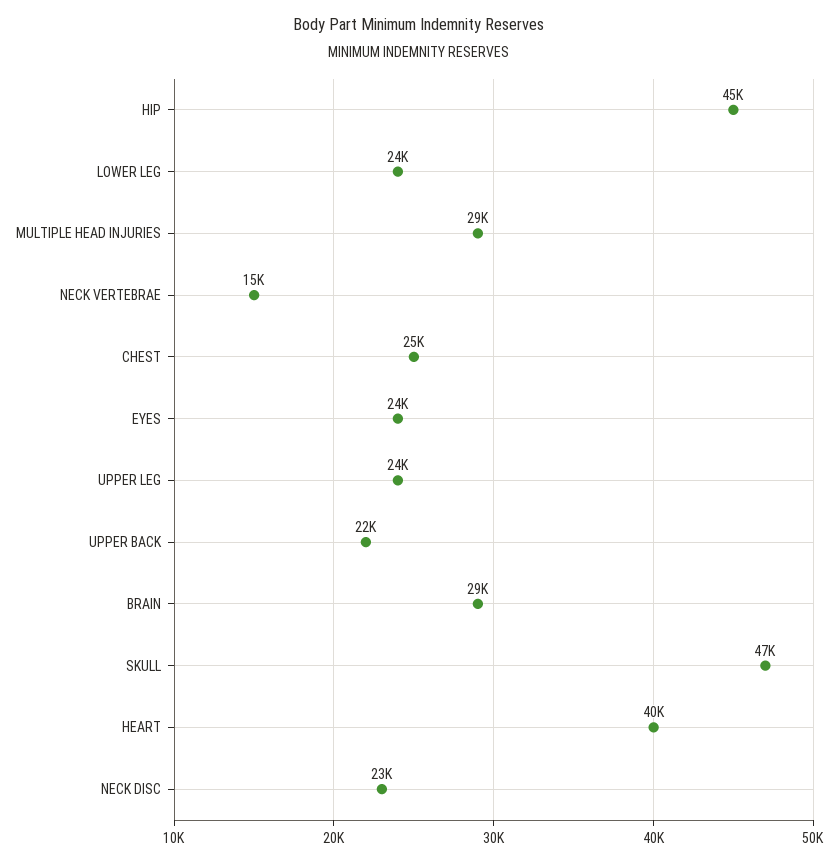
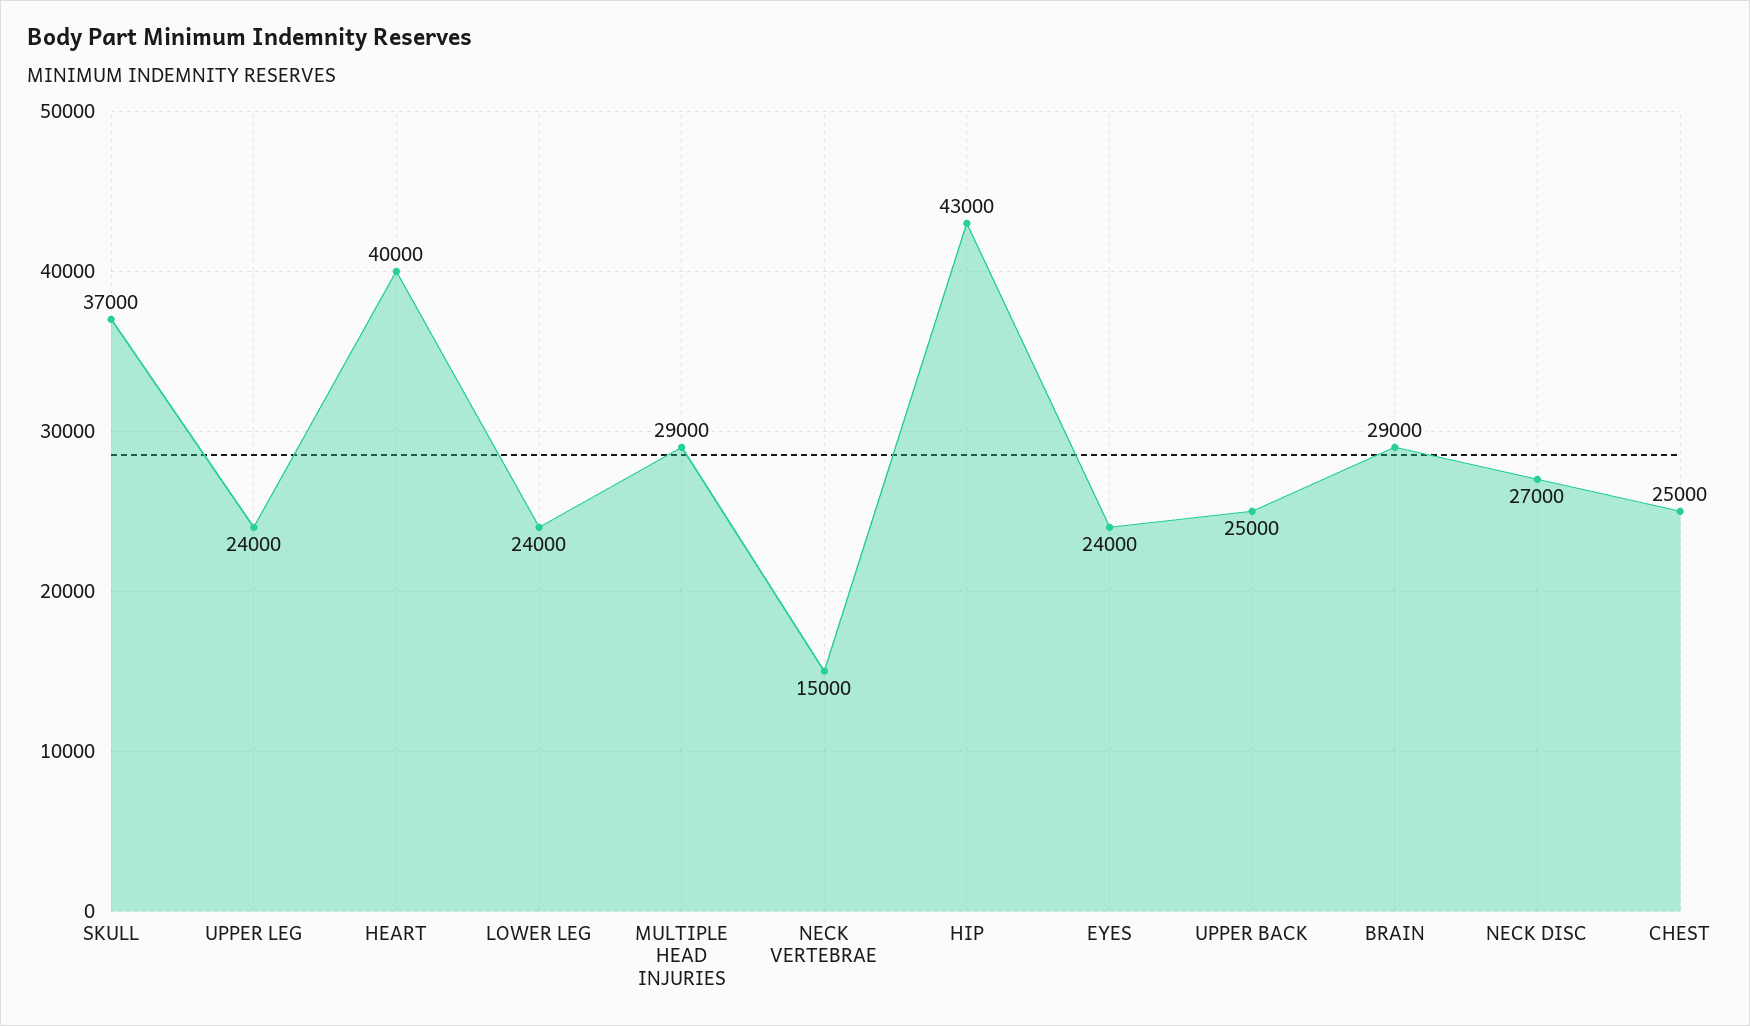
HIP: 45000 -> 43000
UPPER BACK: 22000 -> 25000
SKULL: 47000 -> 37000
NECK DISC: 23000 -> 27000

